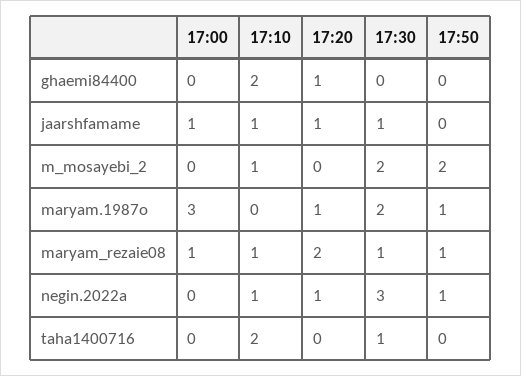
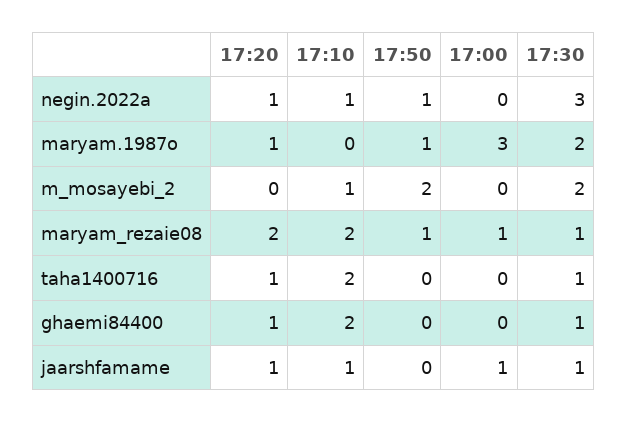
17:30, ghaemi84400: 0 -> 1
17:10, maryam_rezaie08: 1 -> 2
17:20, taha1400716: 0 -> 1

